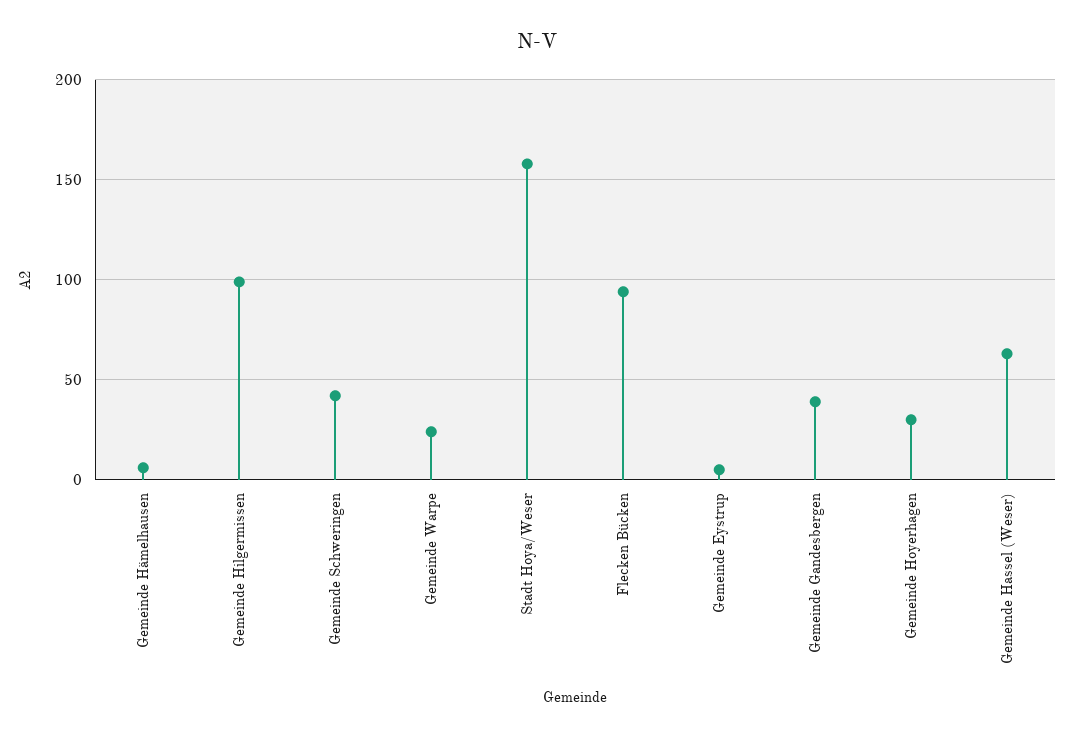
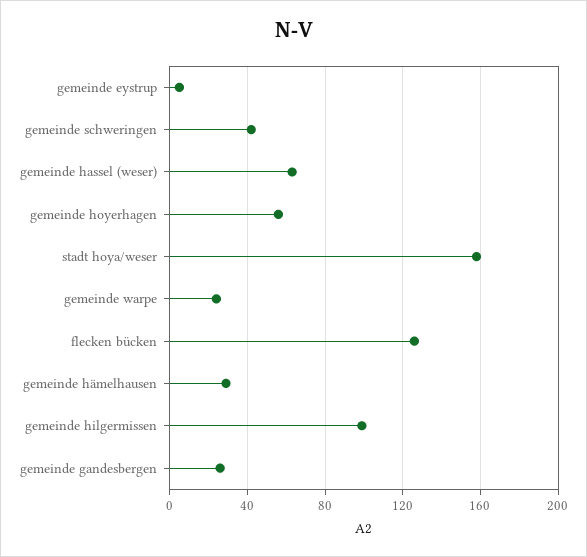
Gemeinde Hämelhausen: 5 -> 30
Flecken Bücken: 95 -> 125
Gemeinde Gandesbergen: 40 -> 25
Gemeinde Hoyerhagen: 30 -> 55

